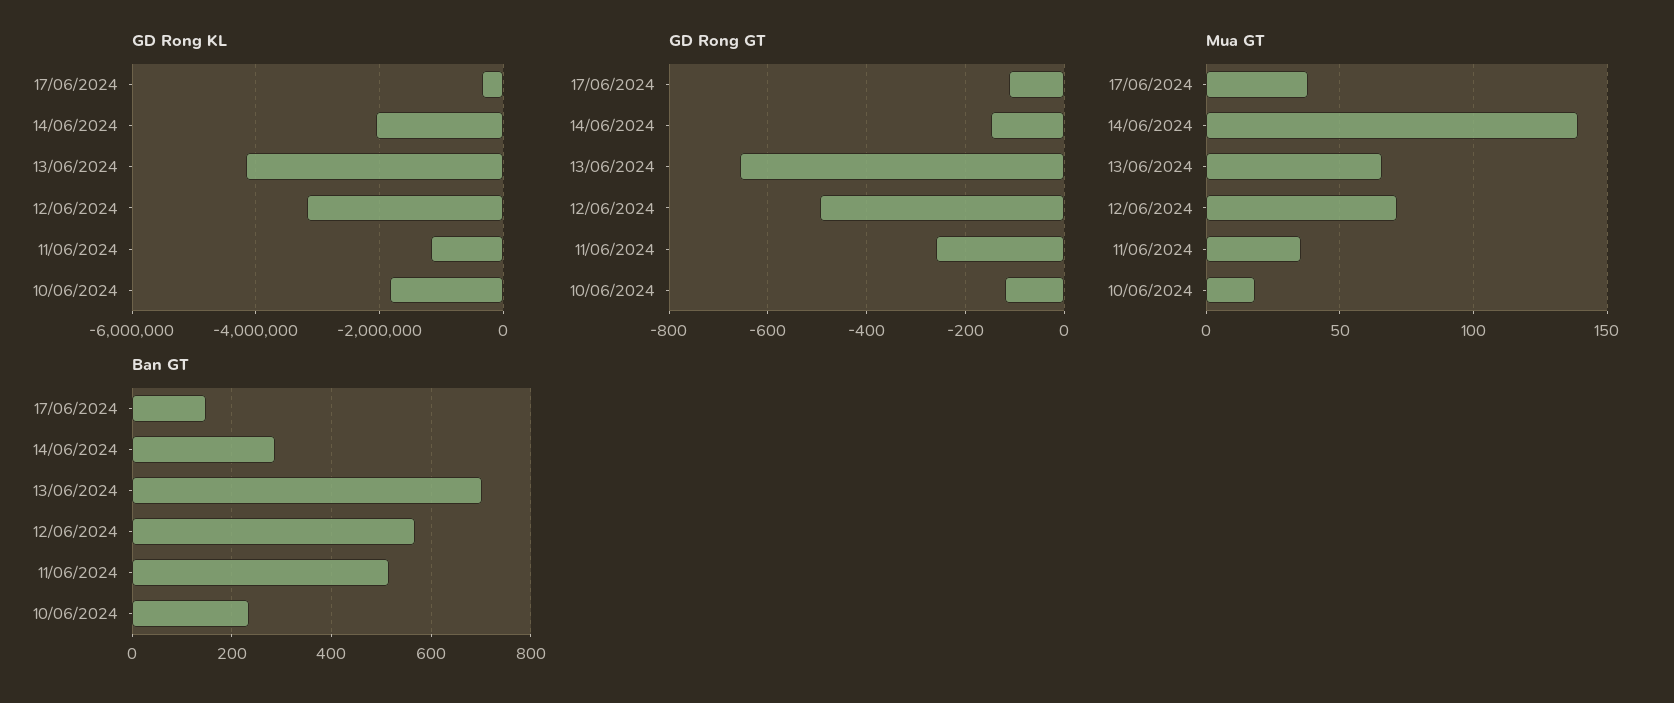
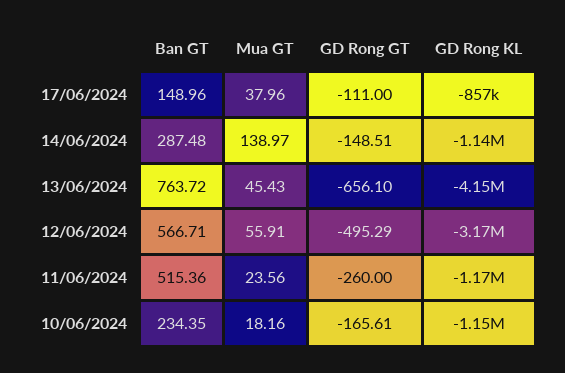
GD Rong KL, 17/06/2024: -400000 -> -857000
GD Rong KL, 14/06/2024: -2000000 -> -1140000
GD Rong KL, 10/06/2024: -1800000 -> -1150000
GD Rong GT, 10/06/2024: -120 -> -165.61
Mua GT, 13/06/2024: 65 -> 45.43
Mua GT, 12/06/2024: 70 -> 55.91
Mua GT, 11/06/2024: 35 -> 23.56
Ban GT, 13/06/2024: 700 -> 763.72

